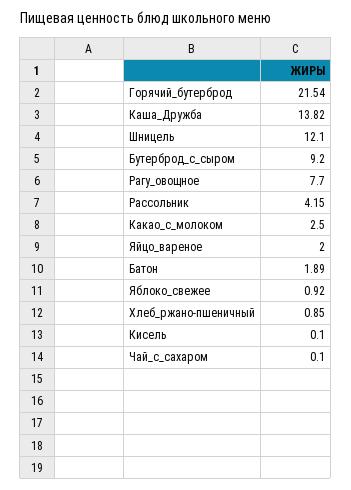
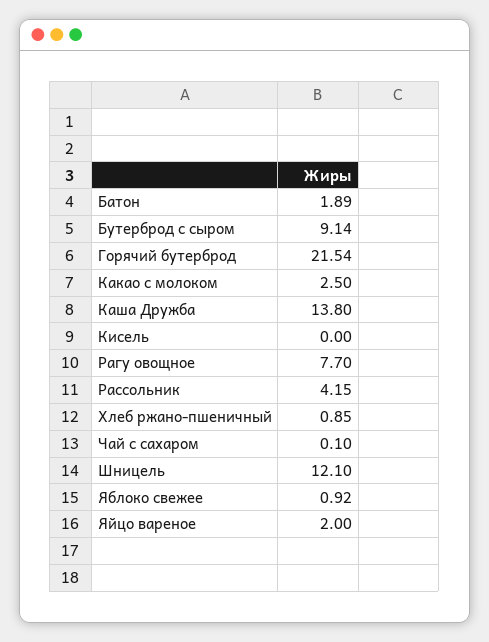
Каша_Дружба: 13.82 -> 13.8
Бутерброд_с_сыром: 9.2 -> 9.14
Кисель: 0.1 -> 0

